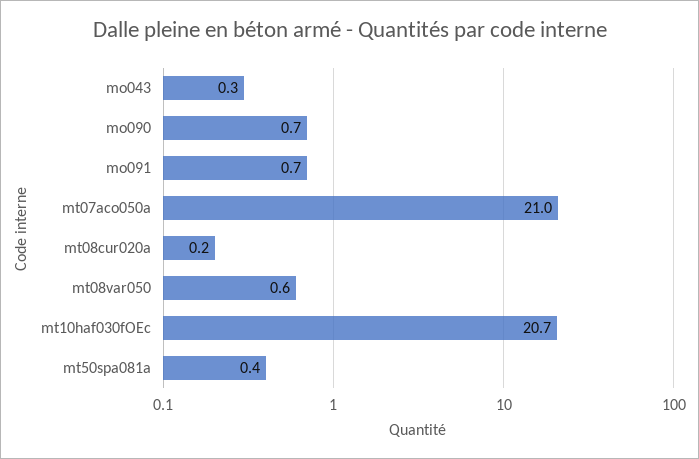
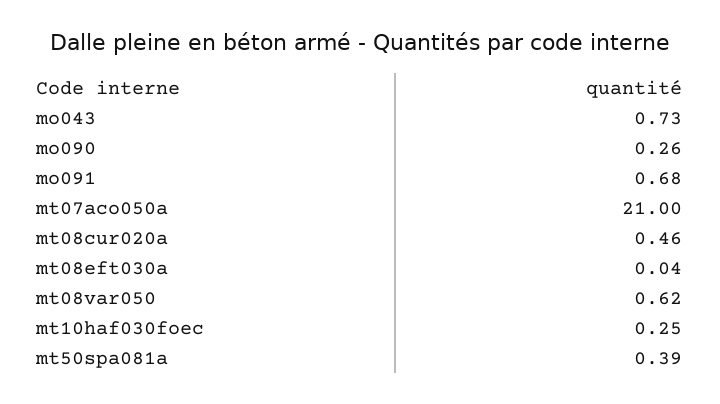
mo043: 0.3 -> 0.73
mo090: 0.7 -> 0.26
mt08cur020a: 0.2 -> 0.46
mt10haf030fOEc: 20.7 -> 0.25
mt08eft030a: none -> 0.04

